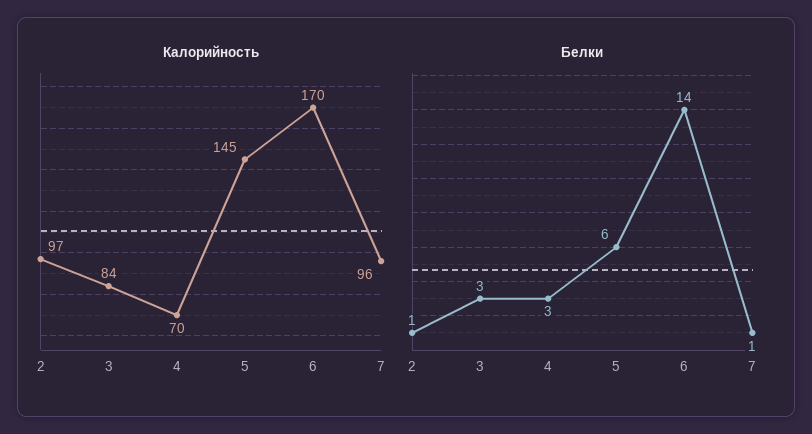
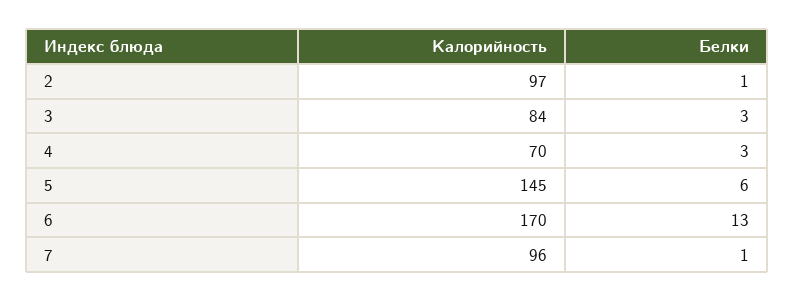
Белки, 6: 14 -> 13

